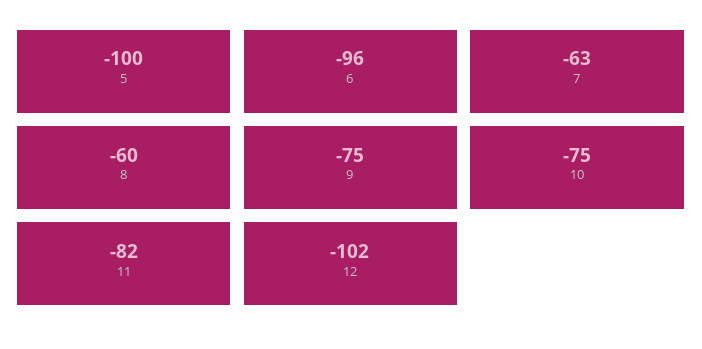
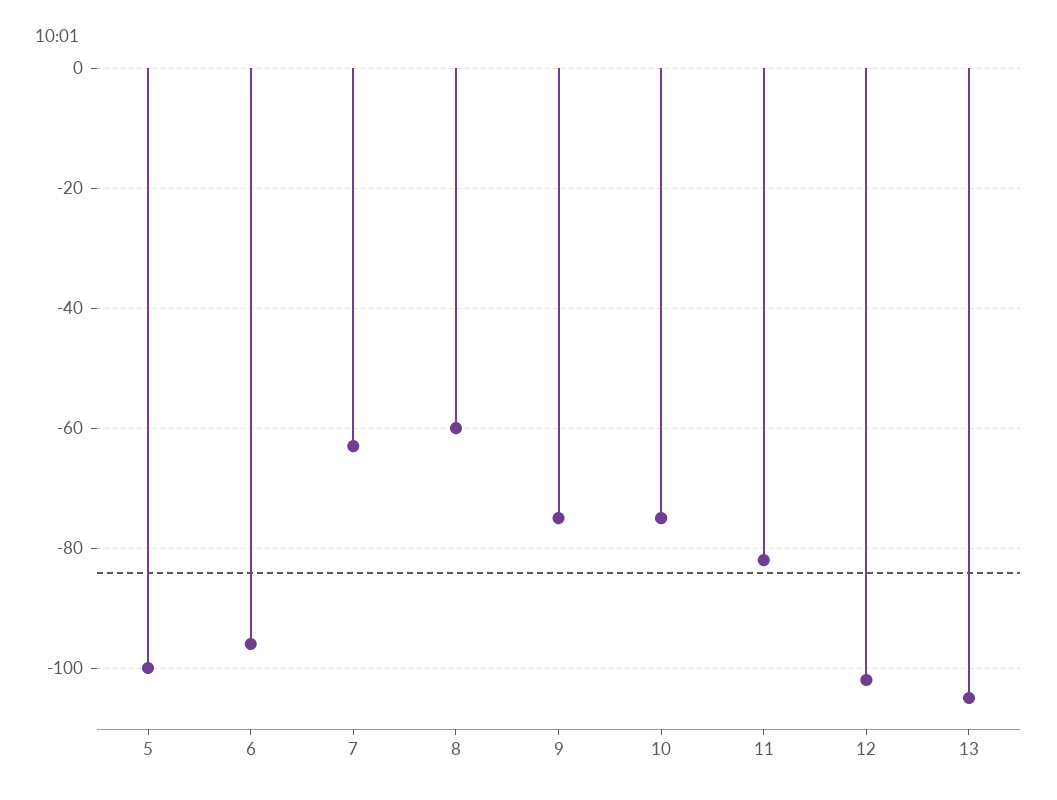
13: none -> -105

